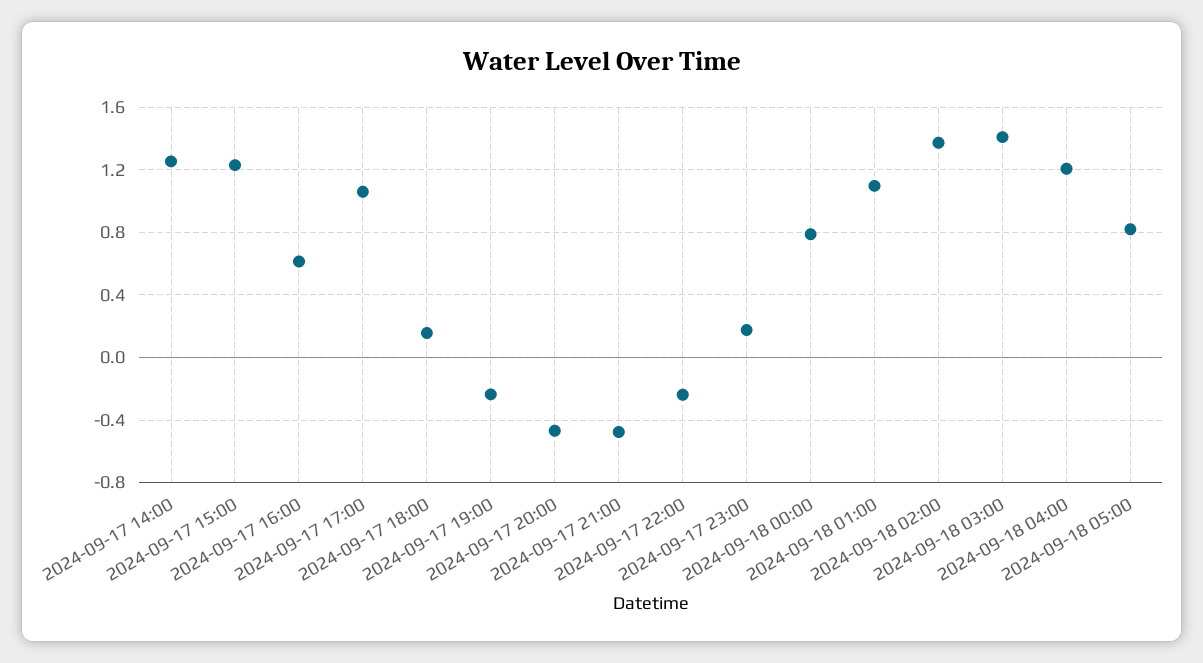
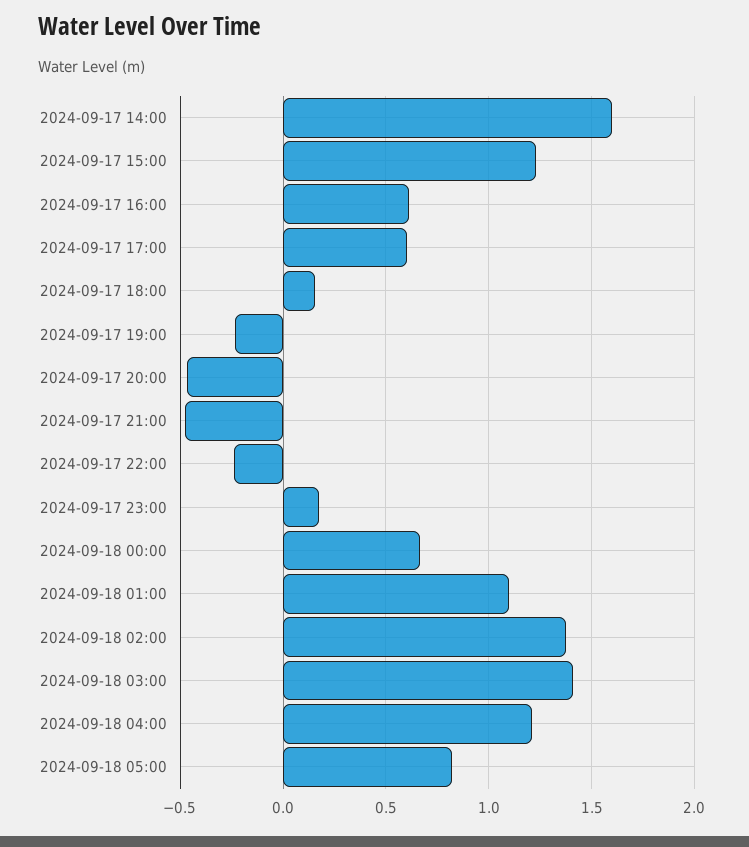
2024-09-17 14:00: 1.25 -> 1.6
2024-09-17 17:00: 1.05 -> 0.6
2024-09-18 00:00: 0.8 -> 0.65

